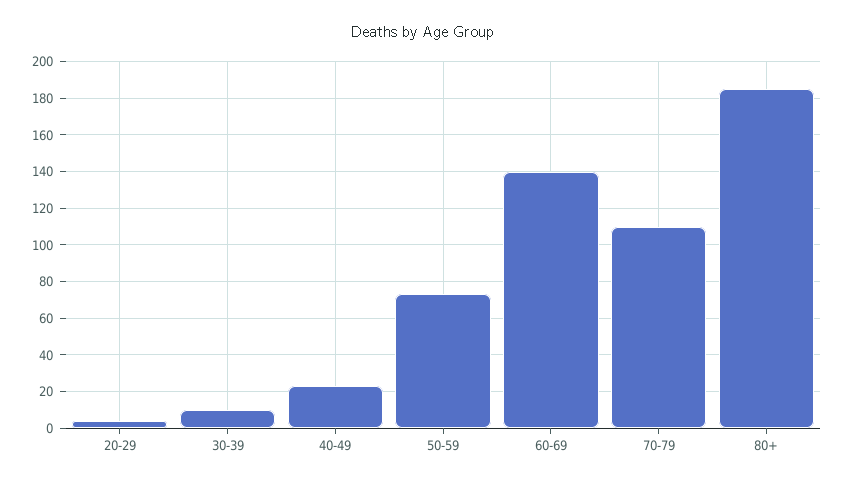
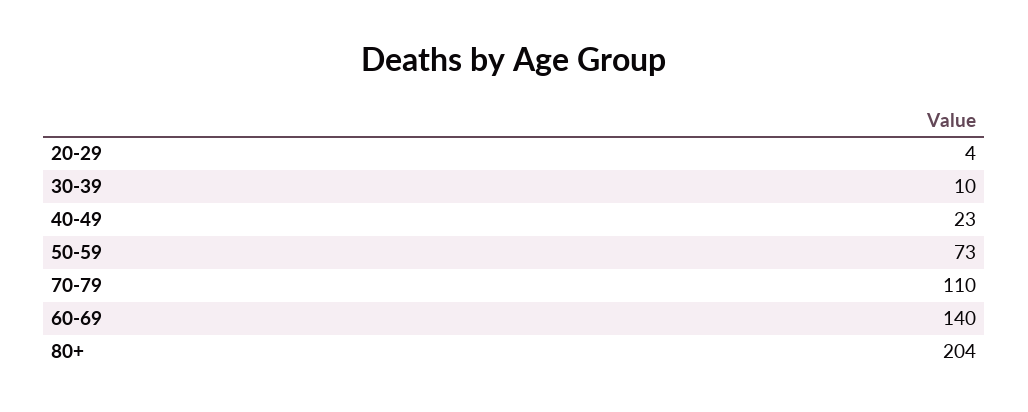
80+: 185 -> 204

